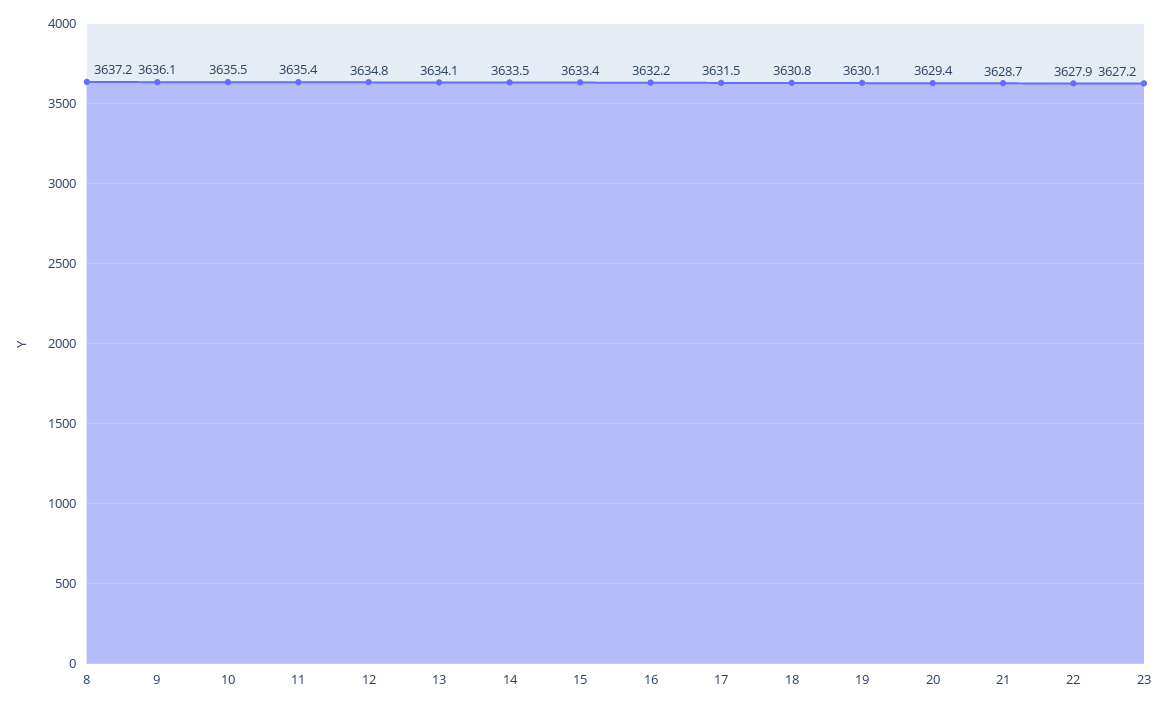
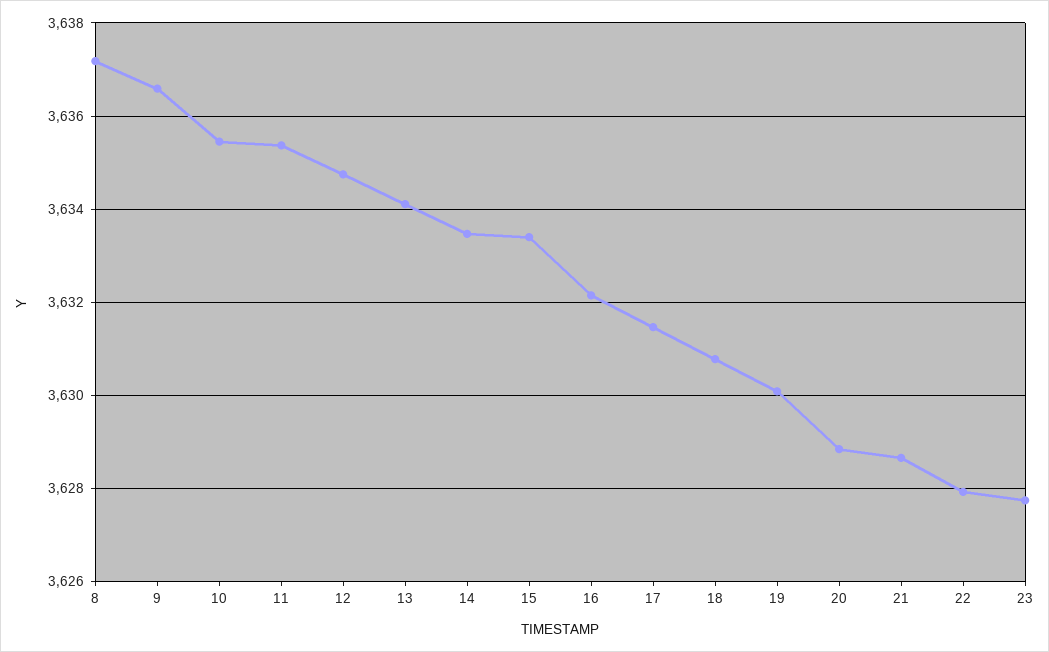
9: 3636.1 -> 3636.6
20: 3629.4 -> 3628.8
23: 3627.2 -> 3627.8

